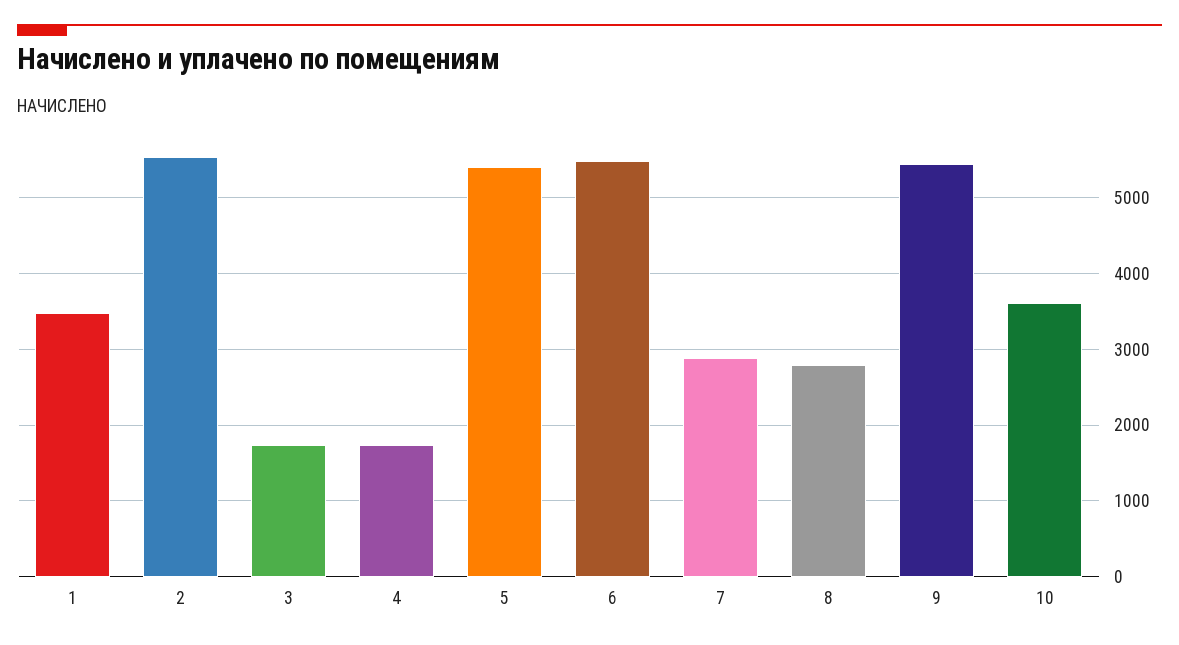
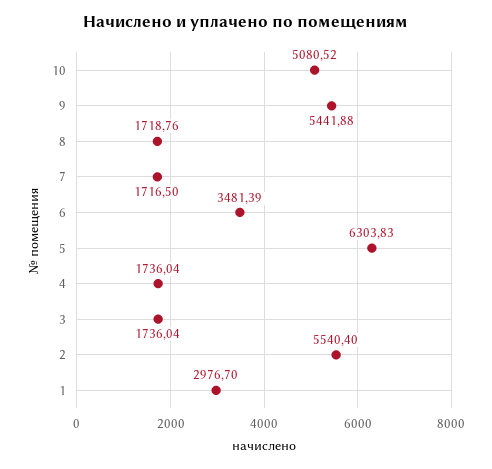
1: 3500 -> 2976.7
5: 5400 -> 6303.83
6: 5500 -> 3481.39
7: 2900 -> 1716.5
8: 2800 -> 1718.76
10: 3600 -> 5080.52

